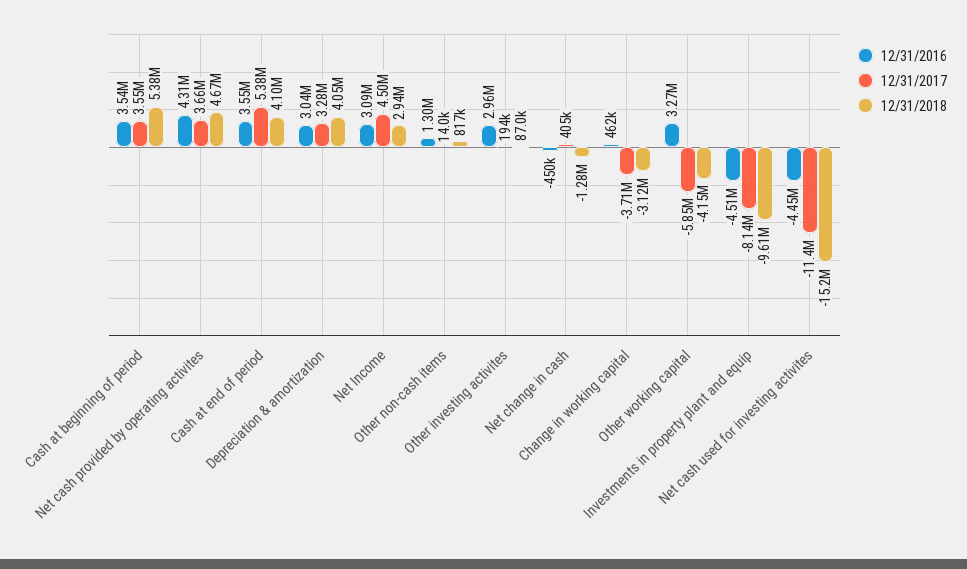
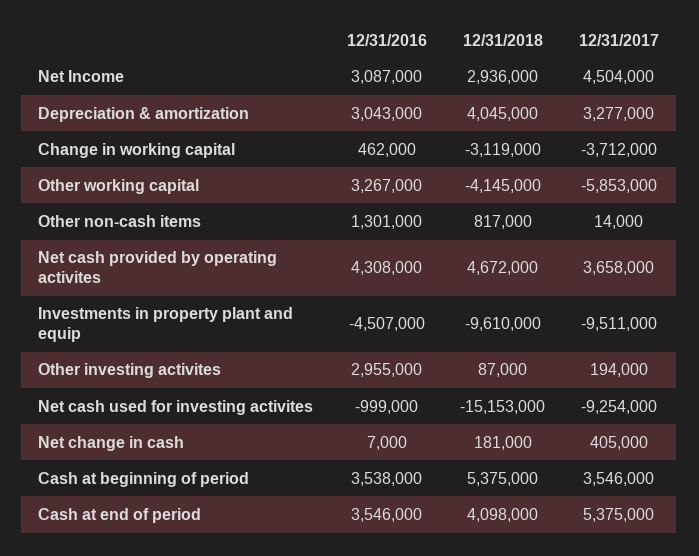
12/31/2016, Net change in cash: -450000 -> 7000
12/31/2018, Net change in cash: -1280000 -> 181000
12/31/2017, Investments in property plant and equip: -8140000 -> -9511000
12/31/2016, Net cash used for investing activites: -4450000 -> -999000
12/31/2017, Net cash used for investing activites: -11400000 -> -9254000

